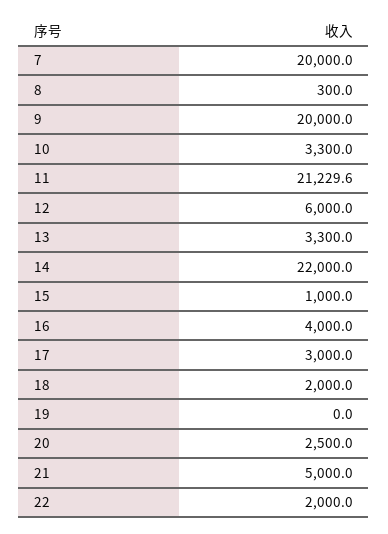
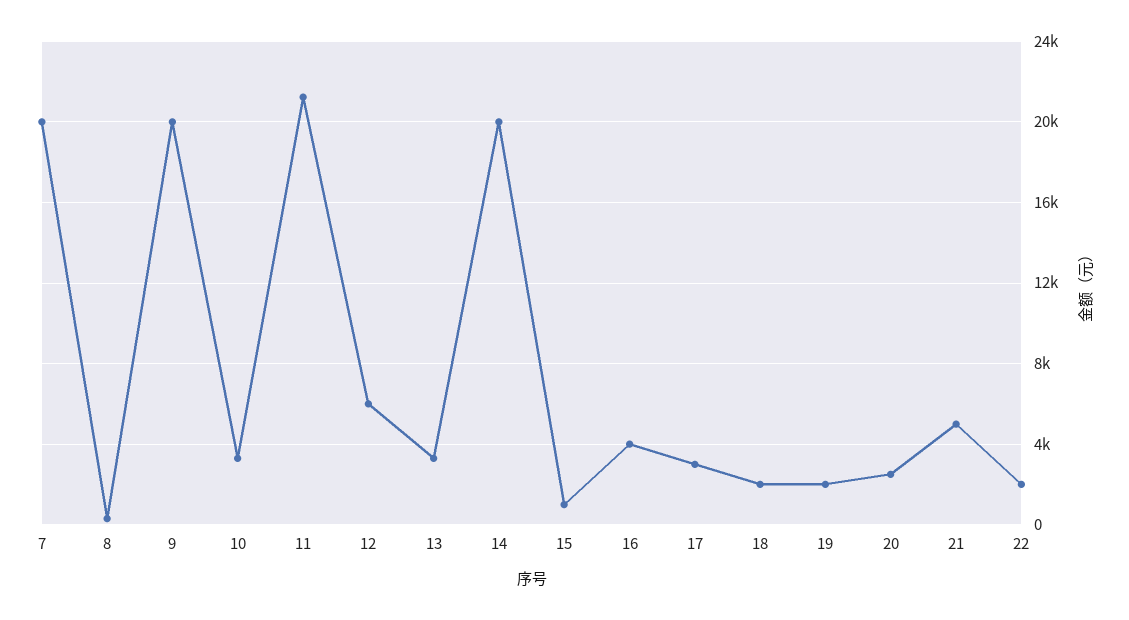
14: 22000 -> 20000
19: 0 -> 2000

